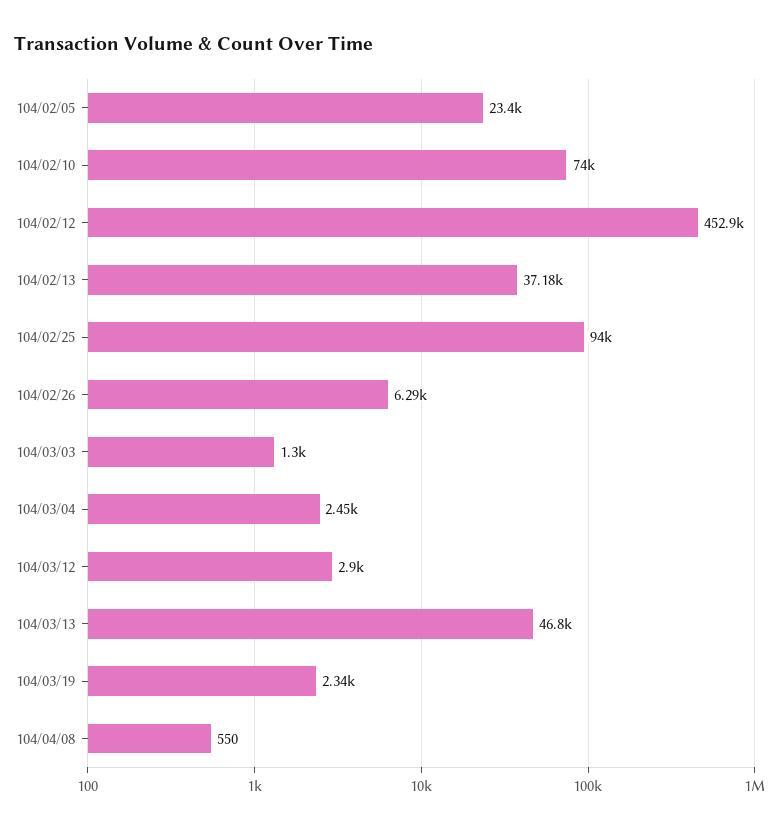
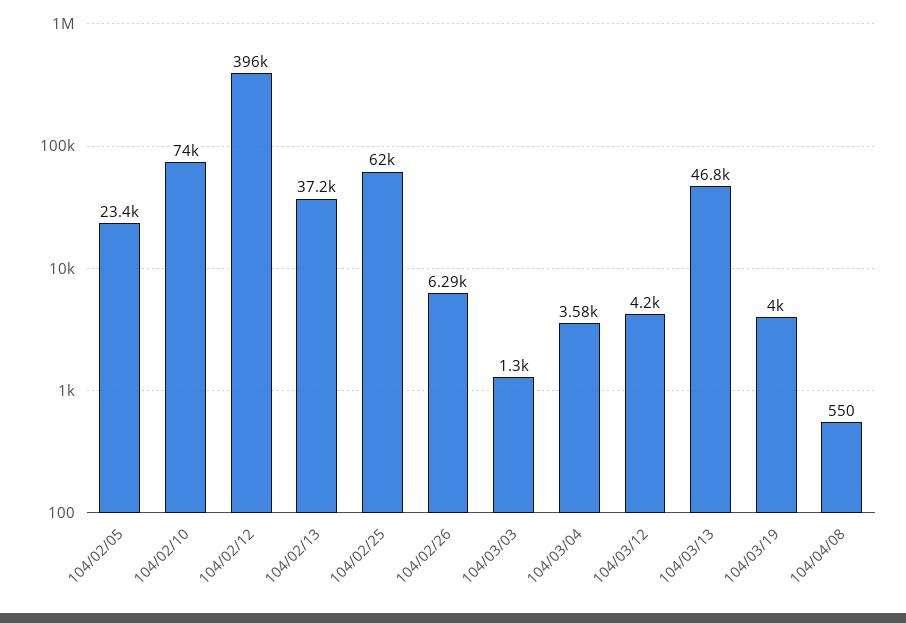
104/02/12: 452900 -> 396000
104/02/25: 94000 -> 62000
104/03/04: 2450 -> 3580
104/03/12: 2900 -> 4200
104/03/19: 2340 -> 4000

